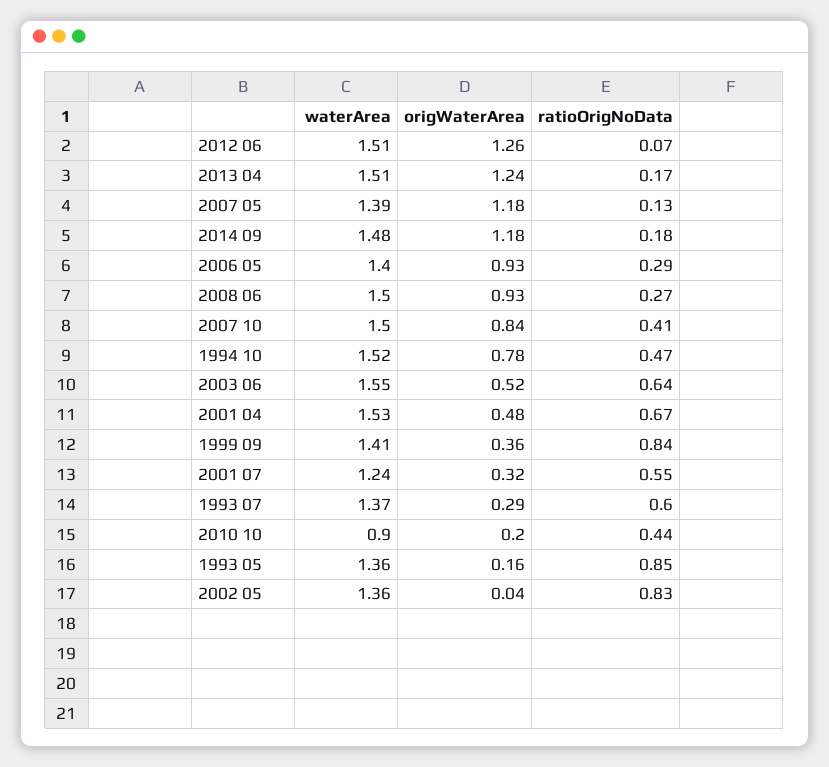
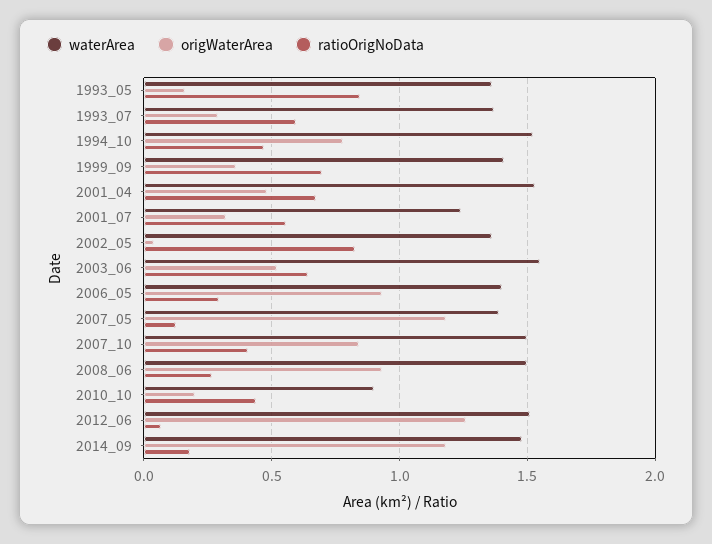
waterArea, 2013 04: 1.51 -> none
origWaterArea, 2013 04: 1.24 -> none
ratioOrigNoData, 2013 04: 0.17 -> none
ratioOrigNoData, 1999 09: 0.84 -> 0.7

